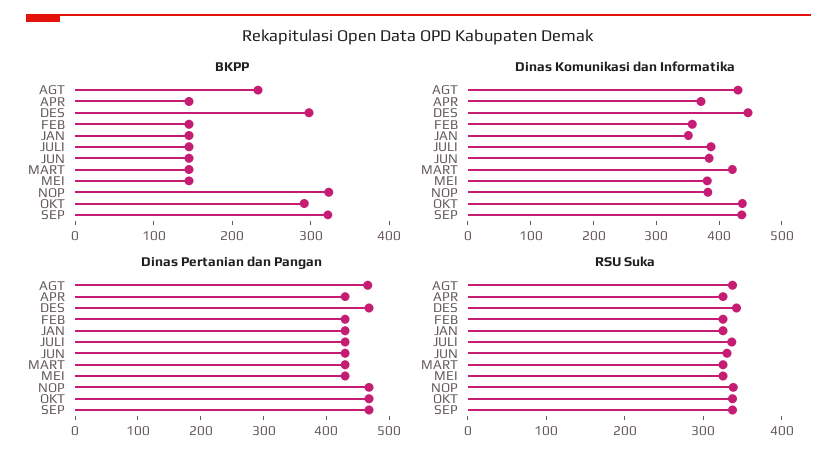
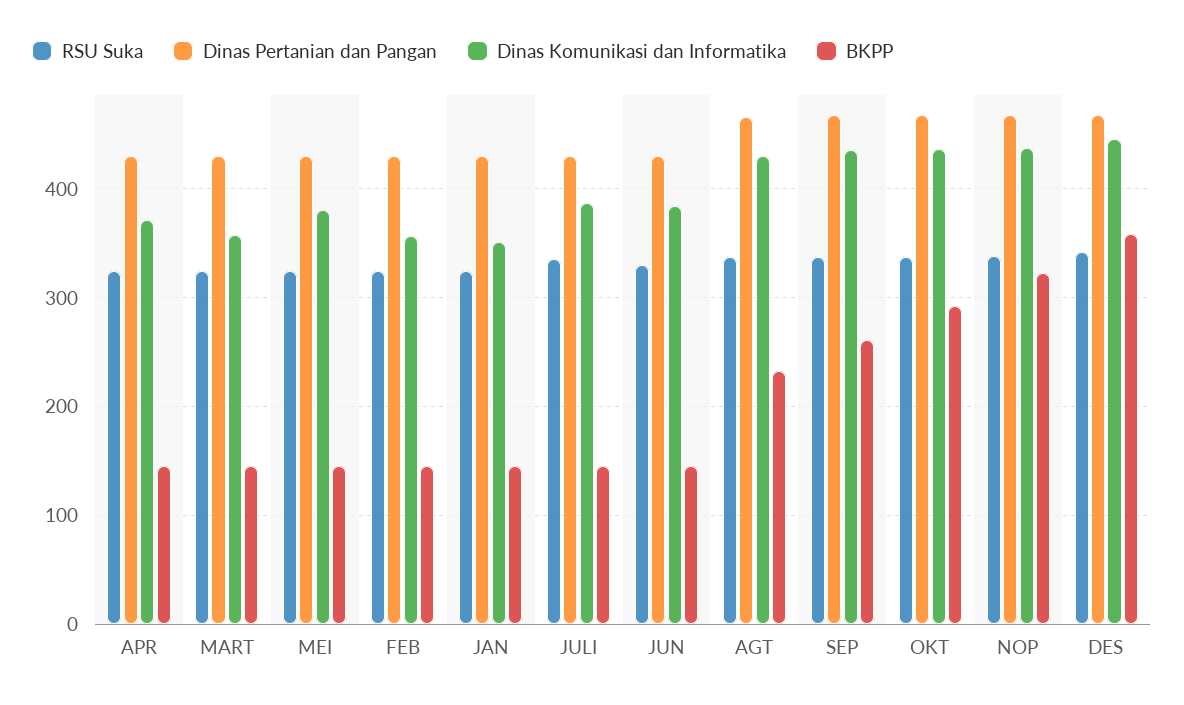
BKPP, DES: 300 -> 360
BKPP, SEP: 320 -> 260
Dinas Komunikasi dan Informatika, MART: 420 -> 360
Dinas Komunikasi dan Informatika, NOP: 380 -> 440

